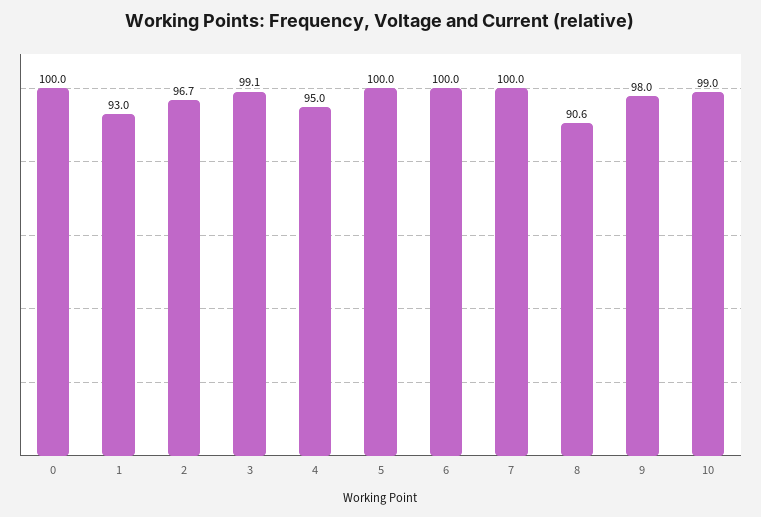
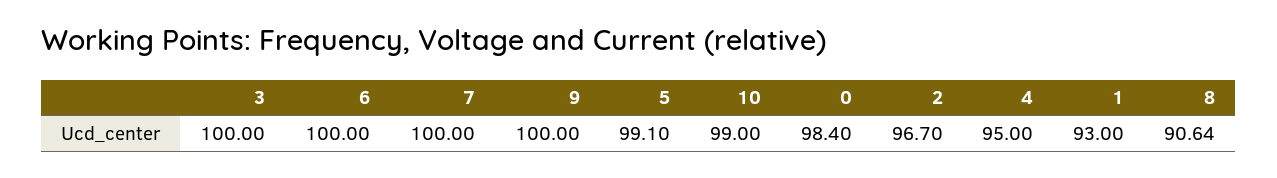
0: 100 -> 98.4
3: 99.1 -> 100
5: 100 -> 99.1
9: 98 -> 100

